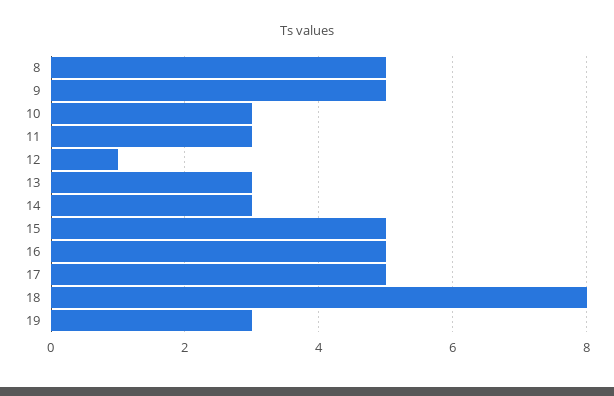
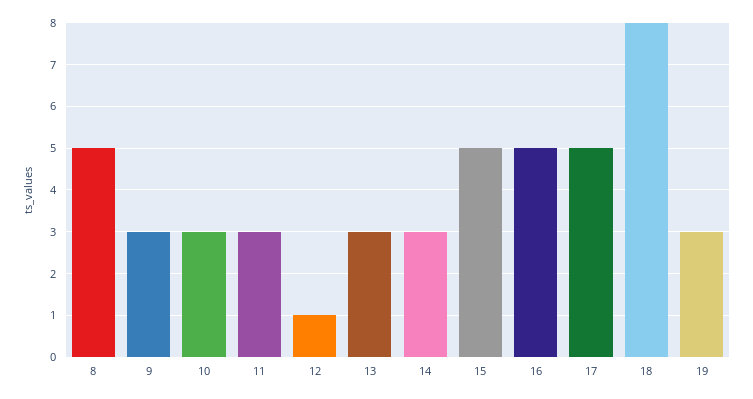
9: 5 -> 3

